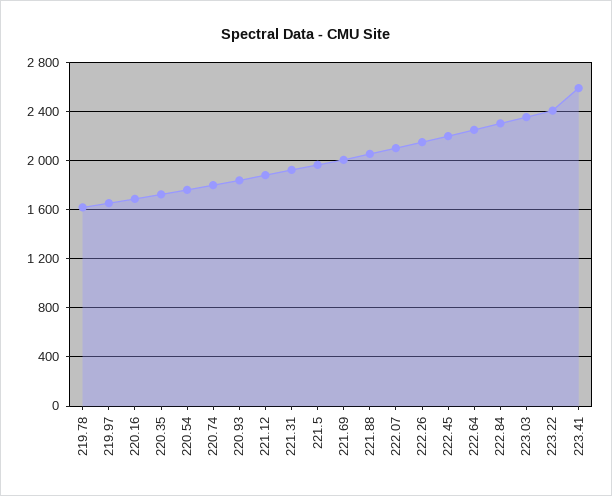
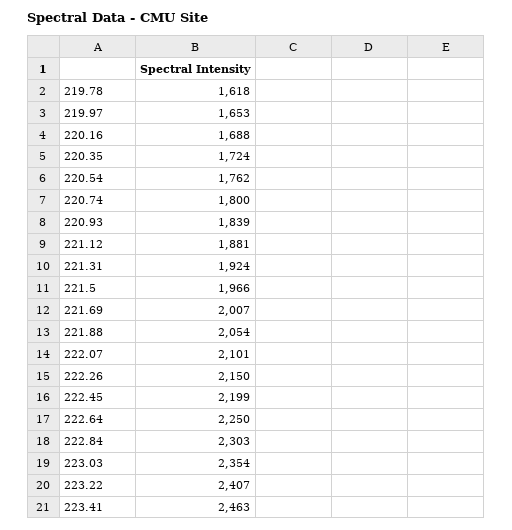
223.41: 2600 -> 2463

